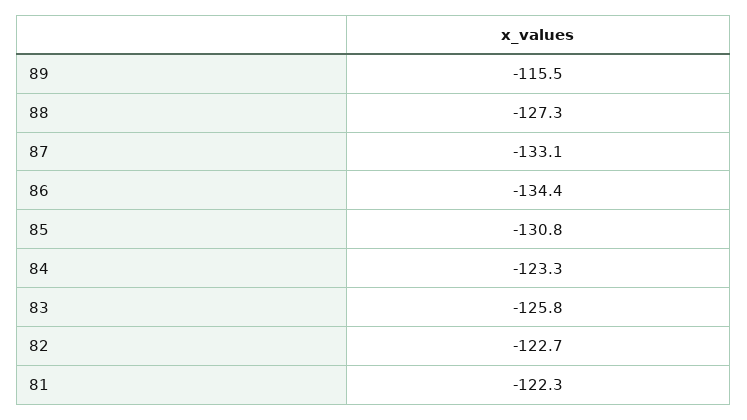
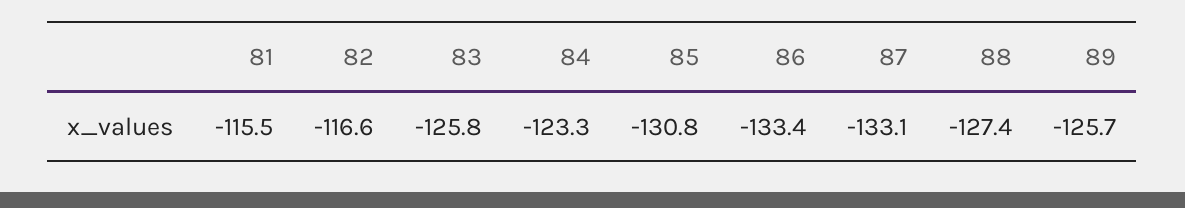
89: -115.5 -> -125.7
88: -127.3 -> -127.4
86: -134.4 -> -133.4
82: -122.7 -> -116.6
81: -122.3 -> -115.5

